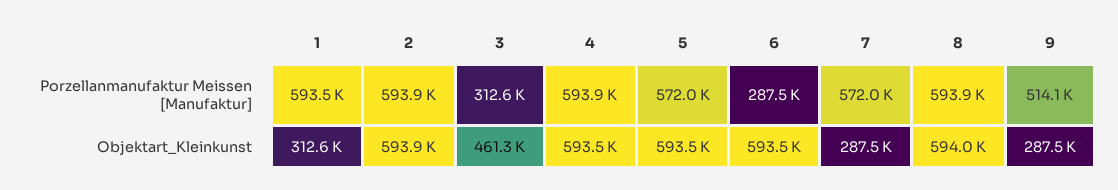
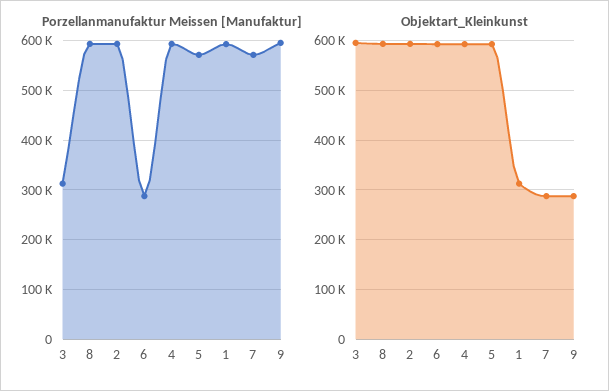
Porzellanmanufaktur Meissen [Manufaktur], 9: 514100 -> 600000
Objektart_Kleinkunst, 3: 461300 -> 600000

